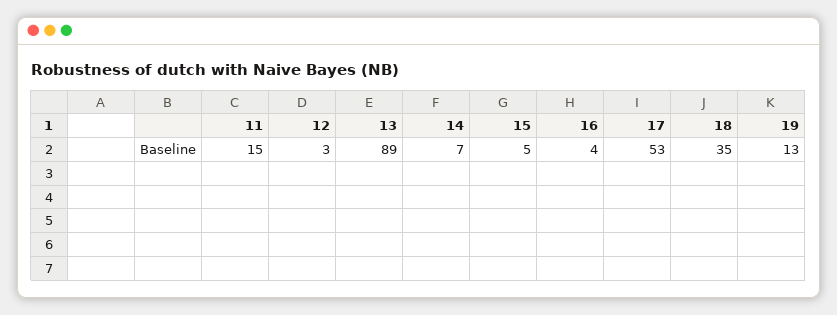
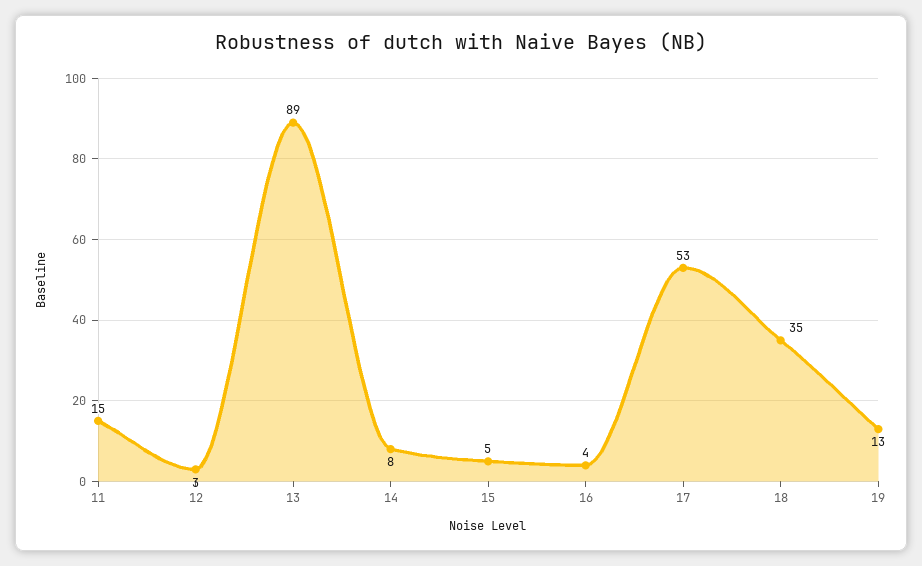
14: 7 -> 8

